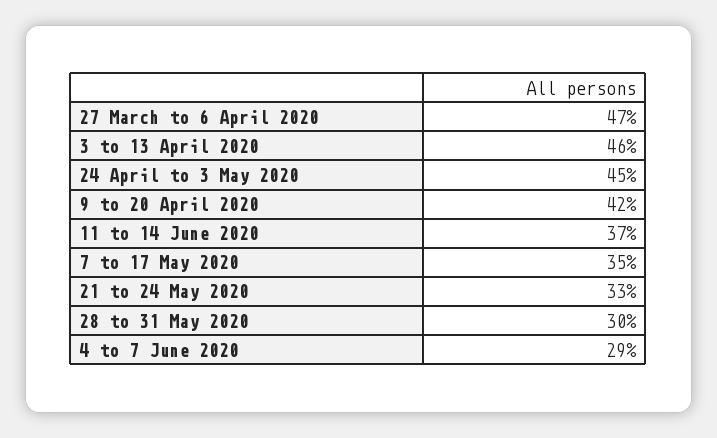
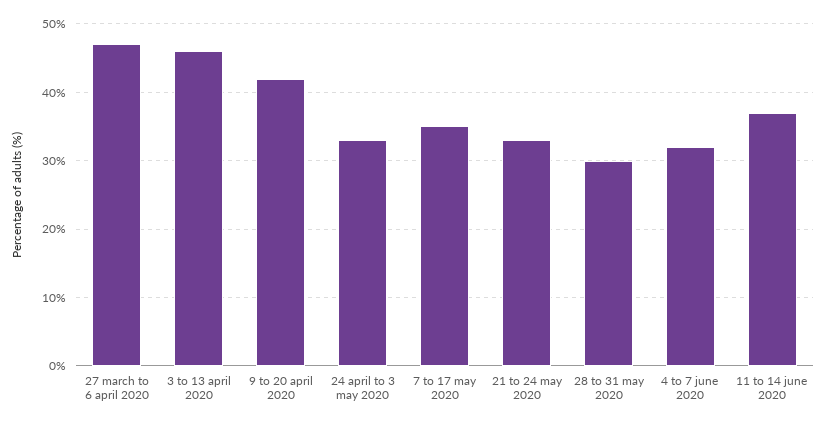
24 April to 3 May 2020: 45 -> 33
4 to 7 June 2020: 29 -> 32

